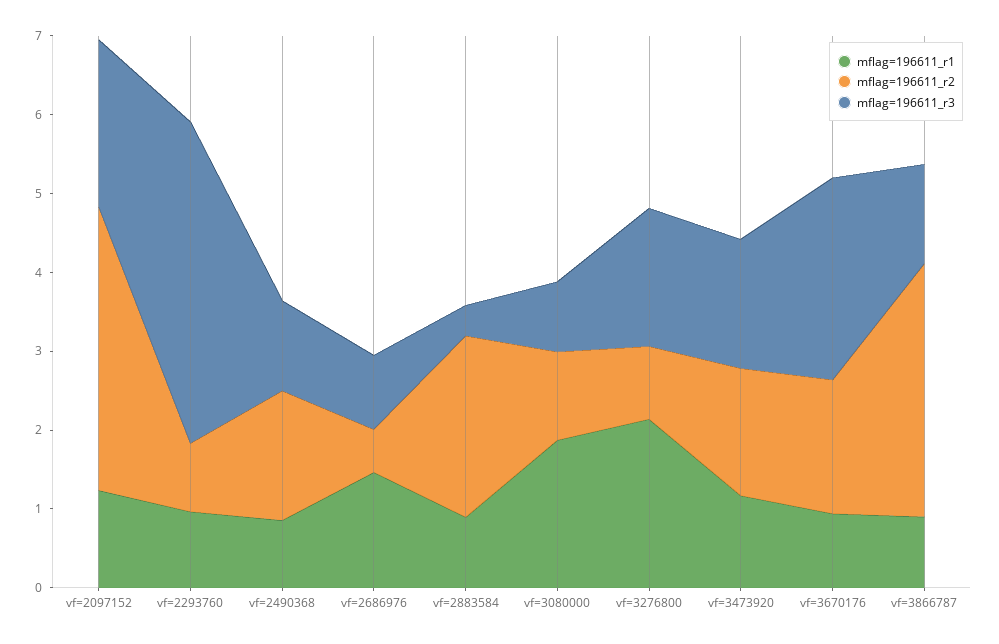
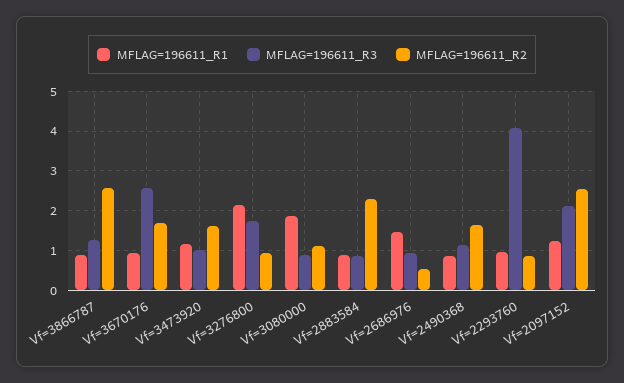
mflag=196611_r2, vf=2097152: 3.6 -> 2.6
mflag=196611_r3, vf=2883584: 0.4 -> 0.8
mflag=196611_r3, vf=3473920: 1.6 -> 1
mflag=196611_r2, vf=3866787: 3.2 -> 2.6

